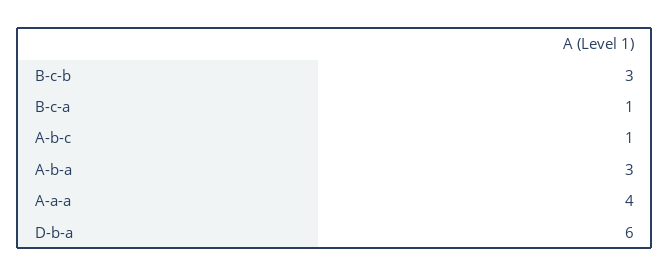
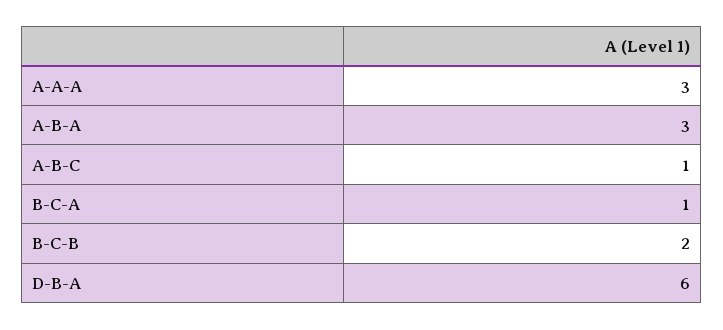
B-c-b: 3 -> 2
A-a-a: 4 -> 3

